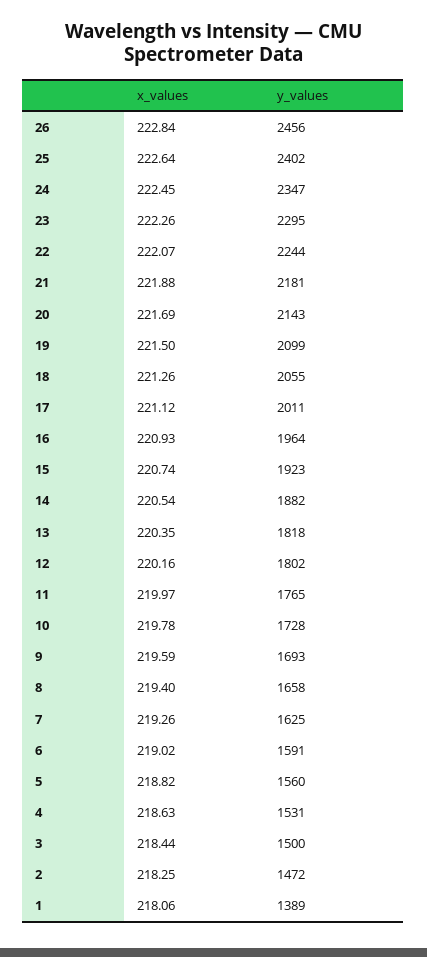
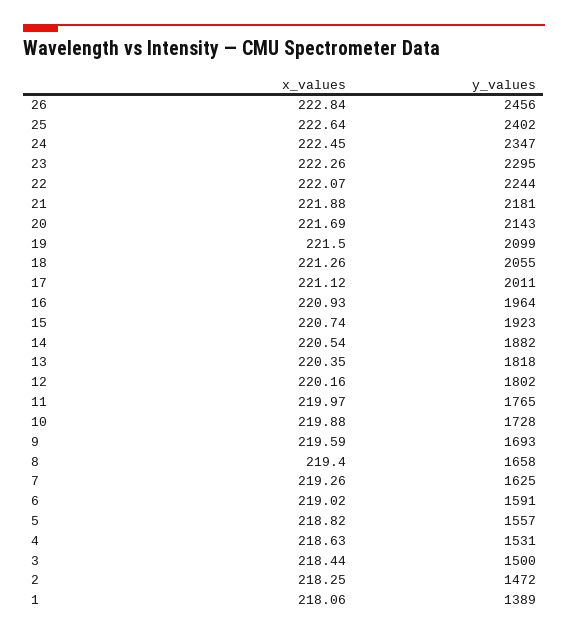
x_values, 10: 219.78 -> 219.88
y_values, 5: 1560 -> 1557

